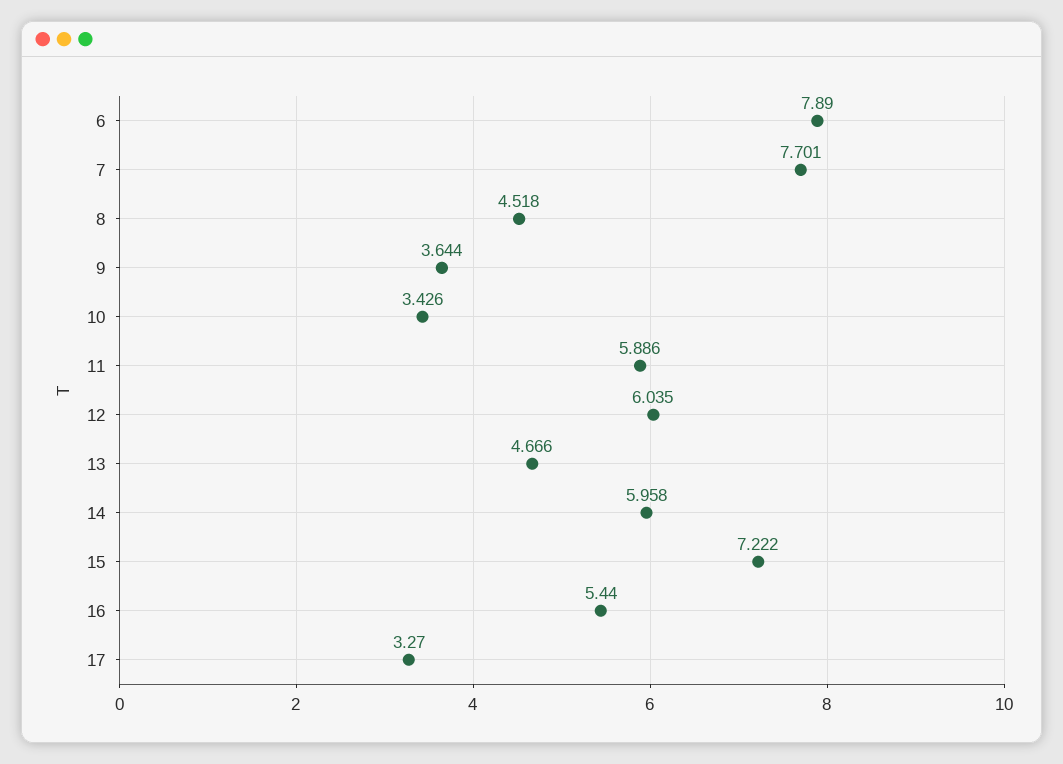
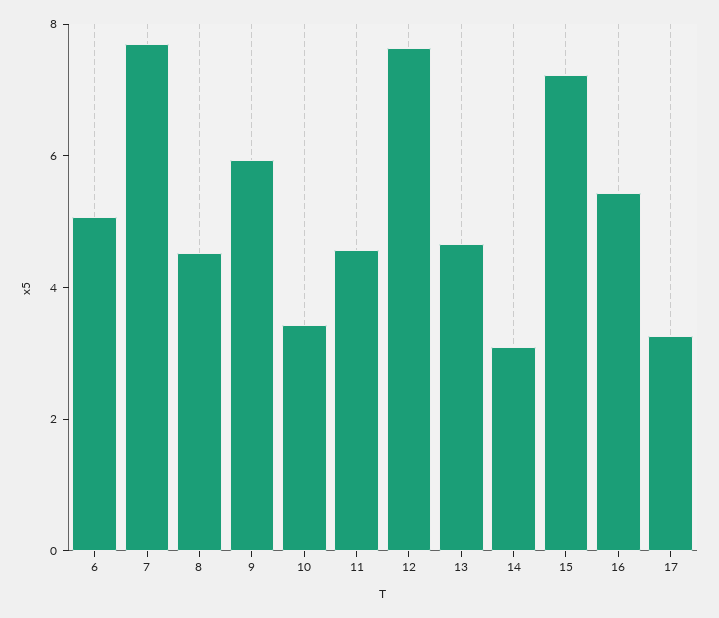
6: 7.89 -> 5
9: 3.644 -> 6
11: 5.886 -> 4.5
12: 6.035 -> 7.5
14: 5.958 -> 3

